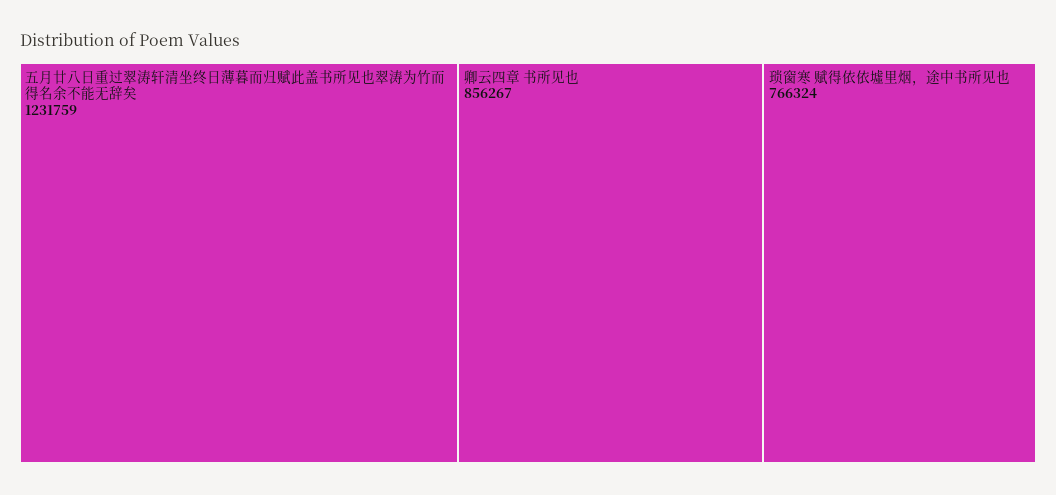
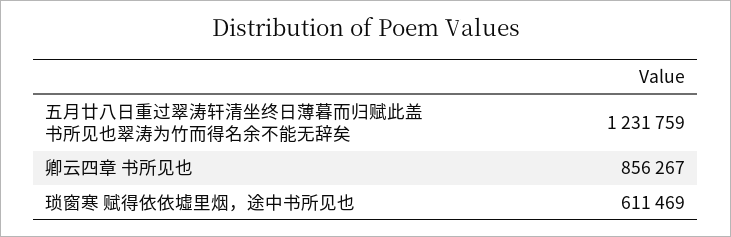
琐窗寒 赋得依依墟里烟，途中书所见也: 766324 -> 611469

